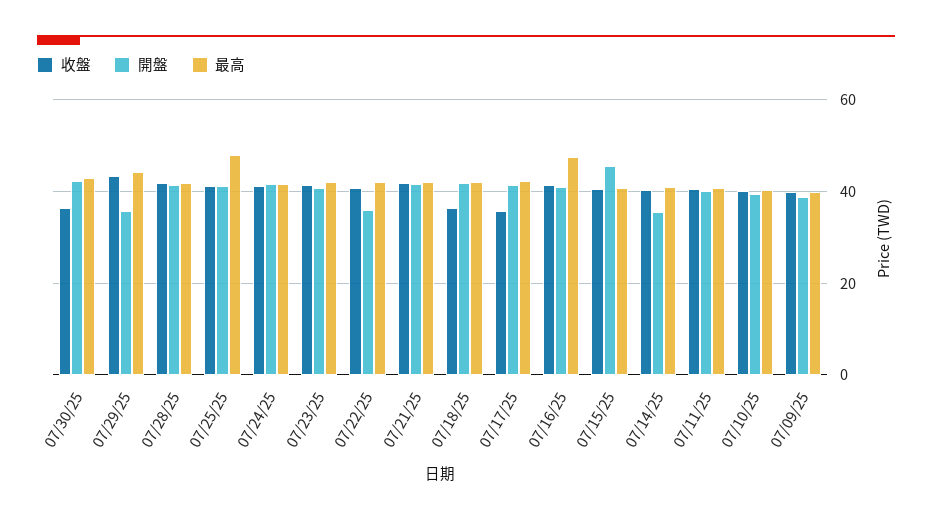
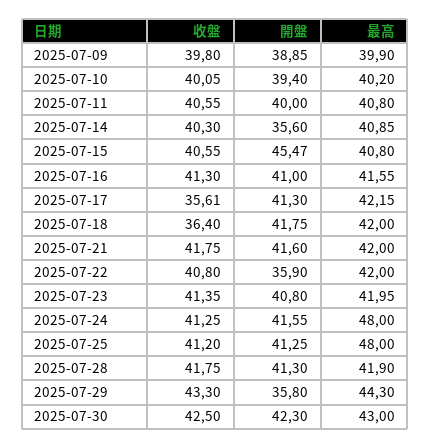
收盤, 07/30/25: 36 -> 42.5
最高, 07/24/25: 42 -> 48
最高, 07/16/25: 48 -> 41.55

